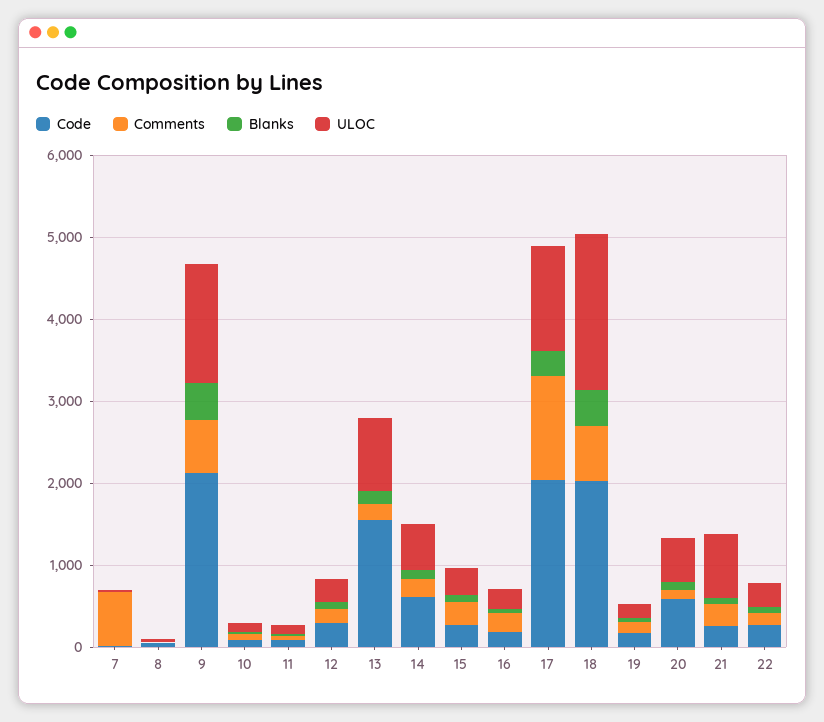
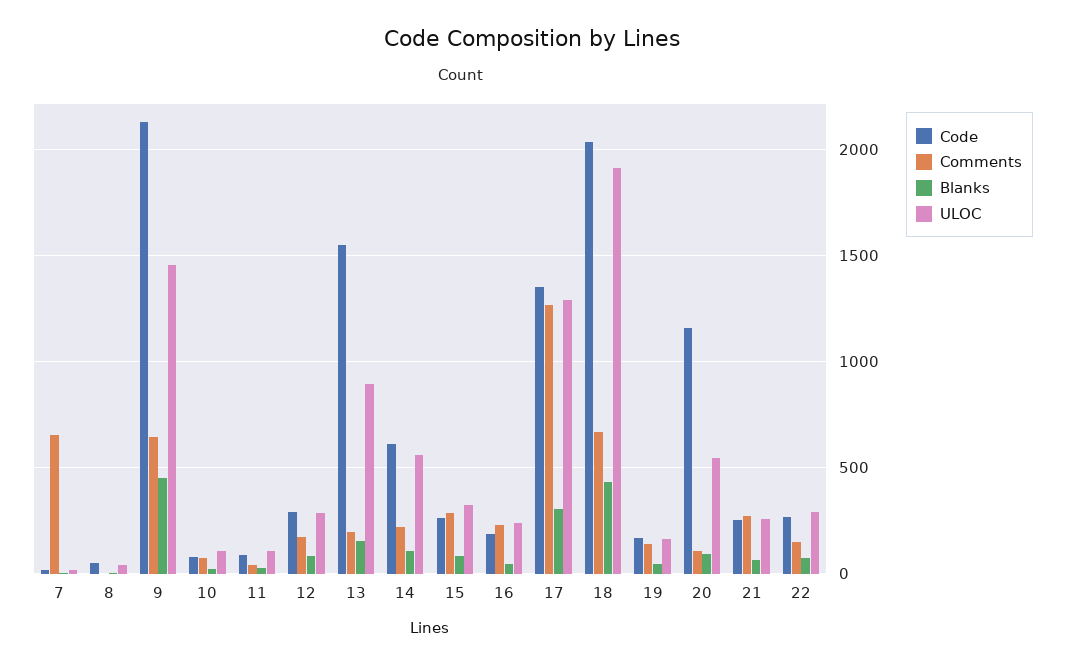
Code, 17: 2000 -> 1350
Code, 20: 600 -> 1150
ULOC, 21: 800 -> 250

